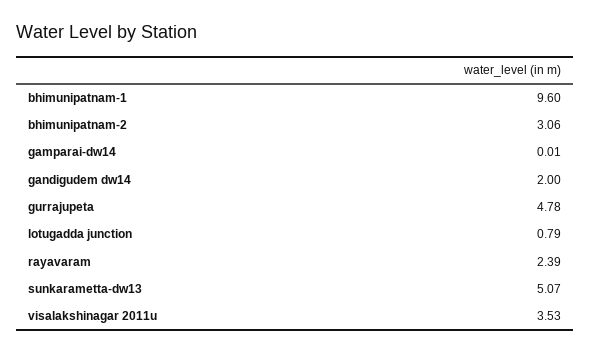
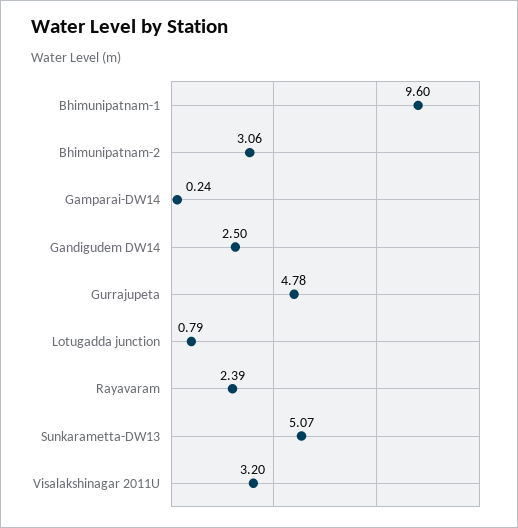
gamparai-dw14: 0.01 -> 0.24
gandigudem dw14: 2 -> 2.5
visalakshinagar 2011u: 3.53 -> 3.2

